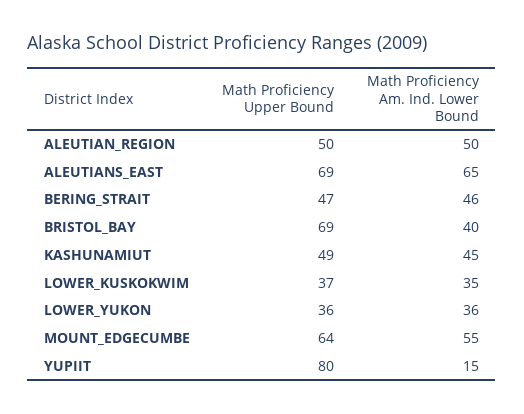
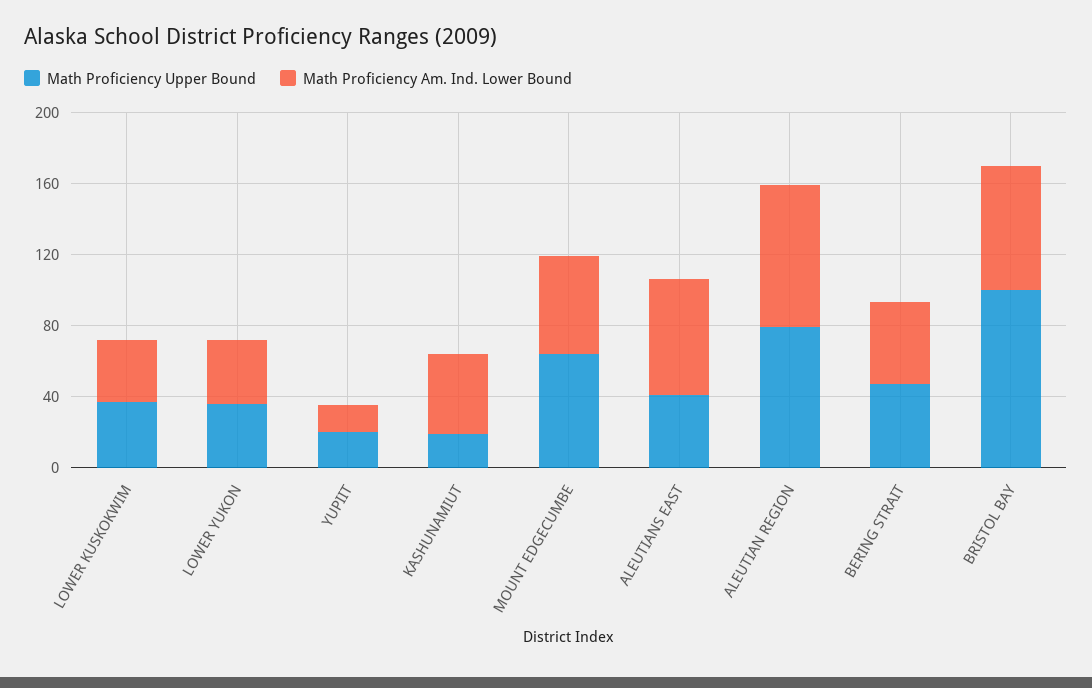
Math Proficiency Upper Bound, ALEUTIAN_REGION: 50 -> 80
Math Proficiency Am. Ind. Lower Bound, ALEUTIAN_REGION: 50 -> 80
Math Proficiency Upper Bound, ALEUTIANS_EAST: 69 -> 40
Math Proficiency Upper Bound, BRISTOL_BAY: 69 -> 100
Math Proficiency Am. Ind. Lower Bound, BRISTOL_BAY: 40 -> 70
Math Proficiency Upper Bound, KASHUNAMIUT: 49 -> 20
Math Proficiency Upper Bound, YUPIIT: 80 -> 20

